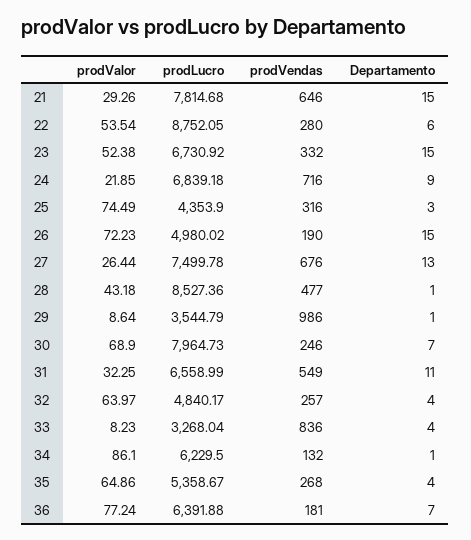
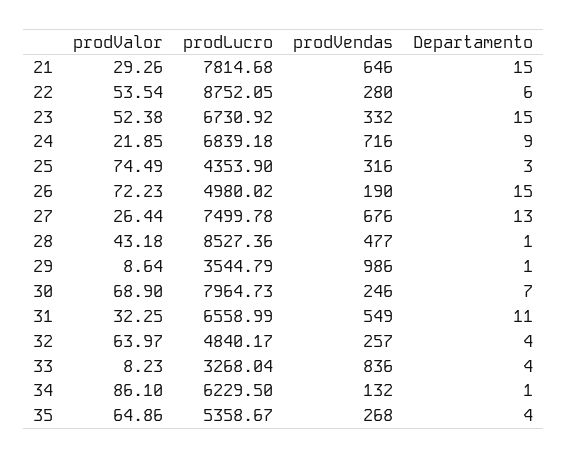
prodValor, 36: 77.24 -> none
prodLucro, 36: 6391.88 -> none
prodVendas, 36: 181 -> none
Departamento, 36: 7 -> none

